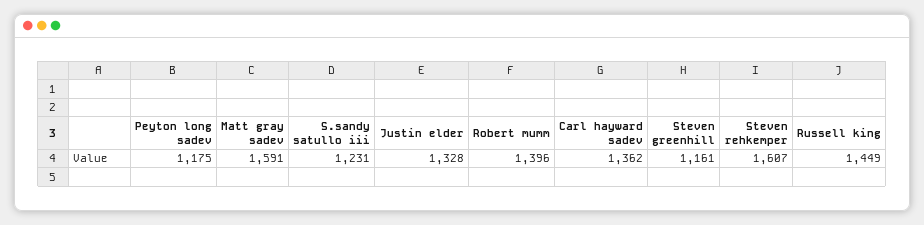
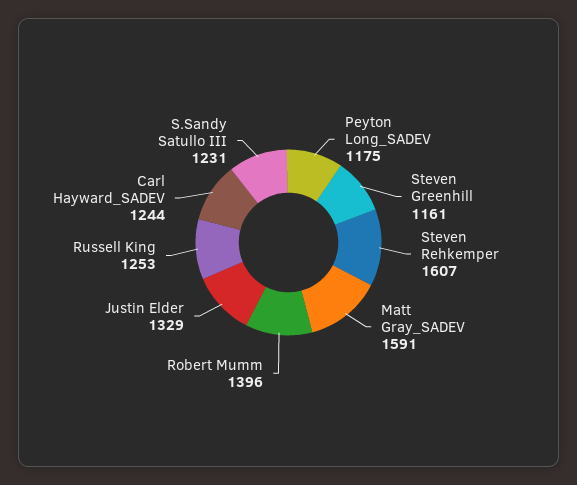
Justin elder: 1328 -> 1329
Carl hayward sadev: 1362 -> 1244
Russell king: 1449 -> 1253

